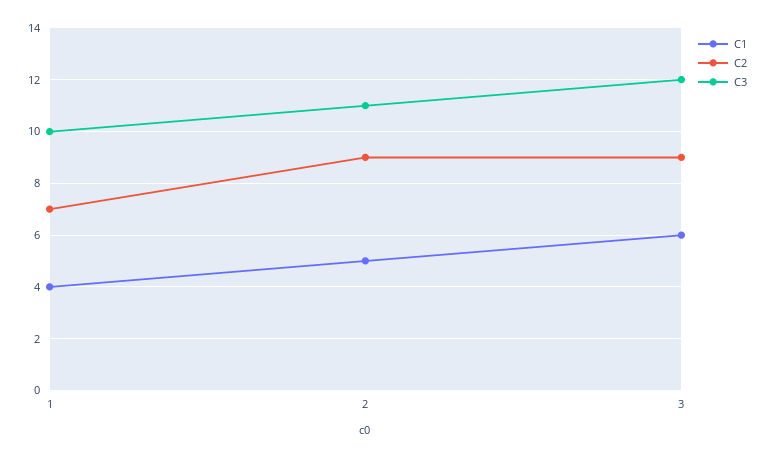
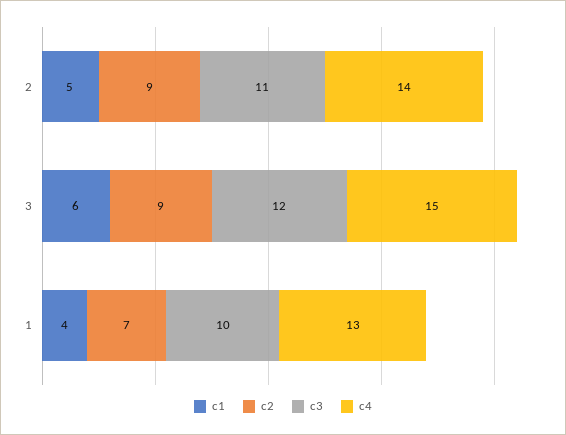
c4, 2: none -> 14
c4, 3: none -> 15
c4, 1: none -> 13

